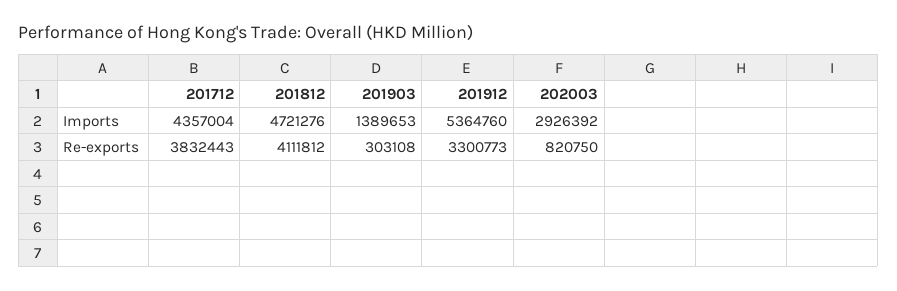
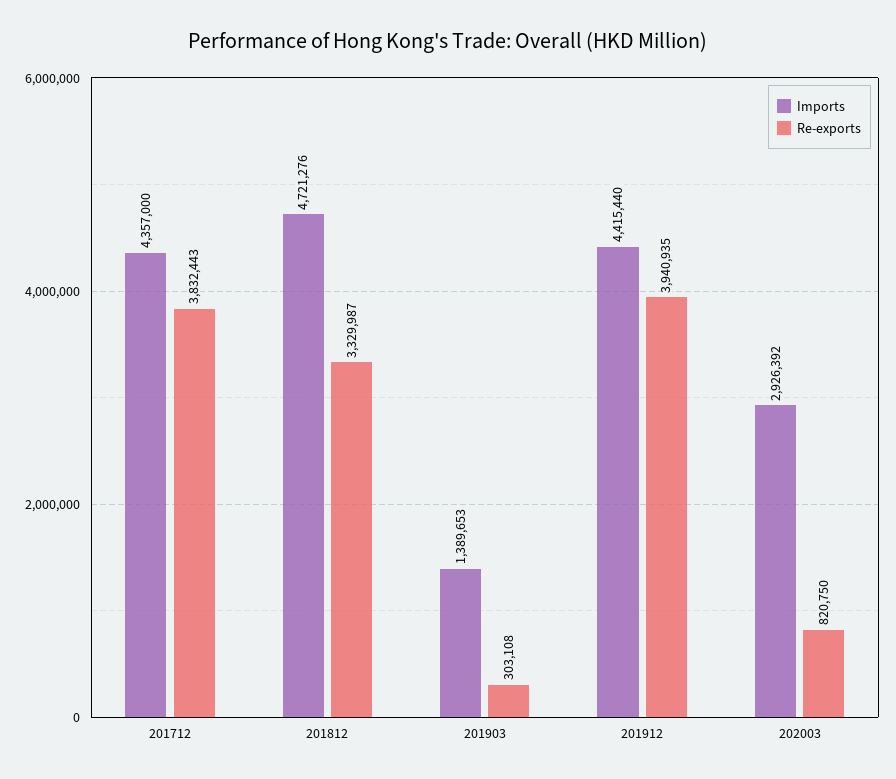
Imports, 201712: 4357004 -> 4357000
Imports, 201912: 5364760 -> 4415440
Re-exports, 201812: 4111812 -> 3329987
Re-exports, 201912: 3300773 -> 3940935

